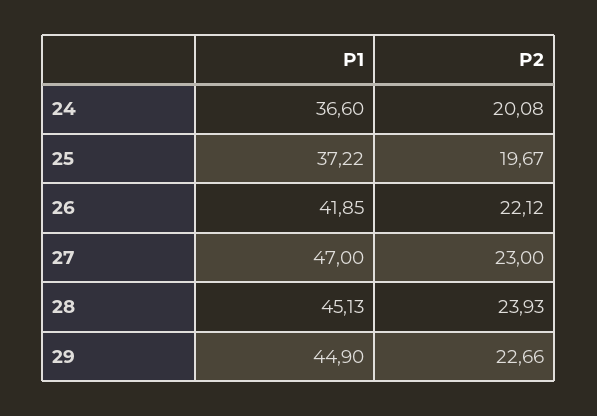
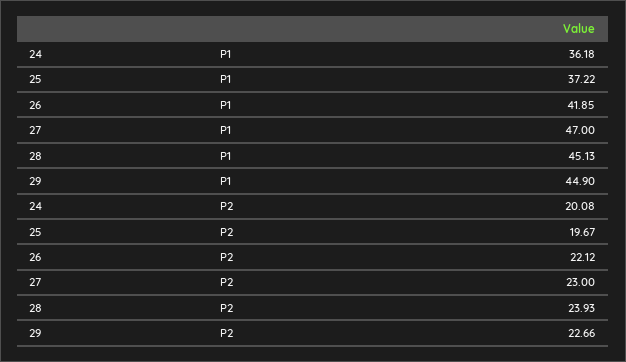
P1, 24: 36.6 -> 36.18

